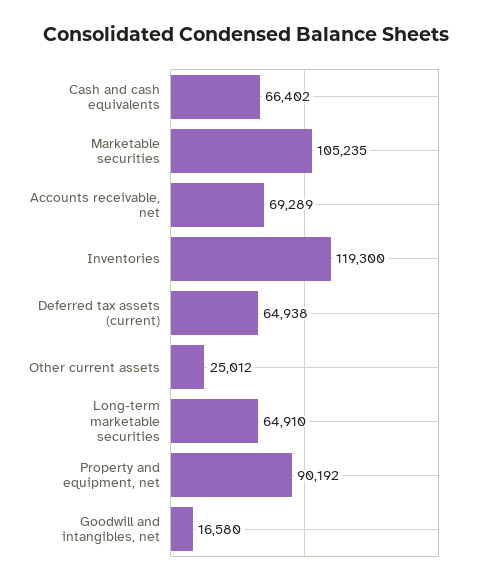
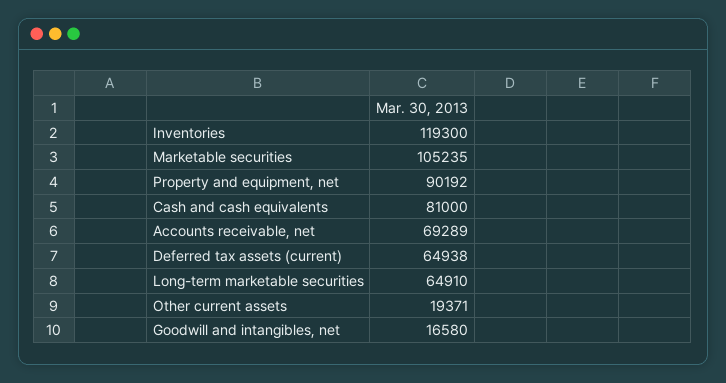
Cash and cash equivalents: 66402 -> 81000
Other current assets: 25012 -> 19371

